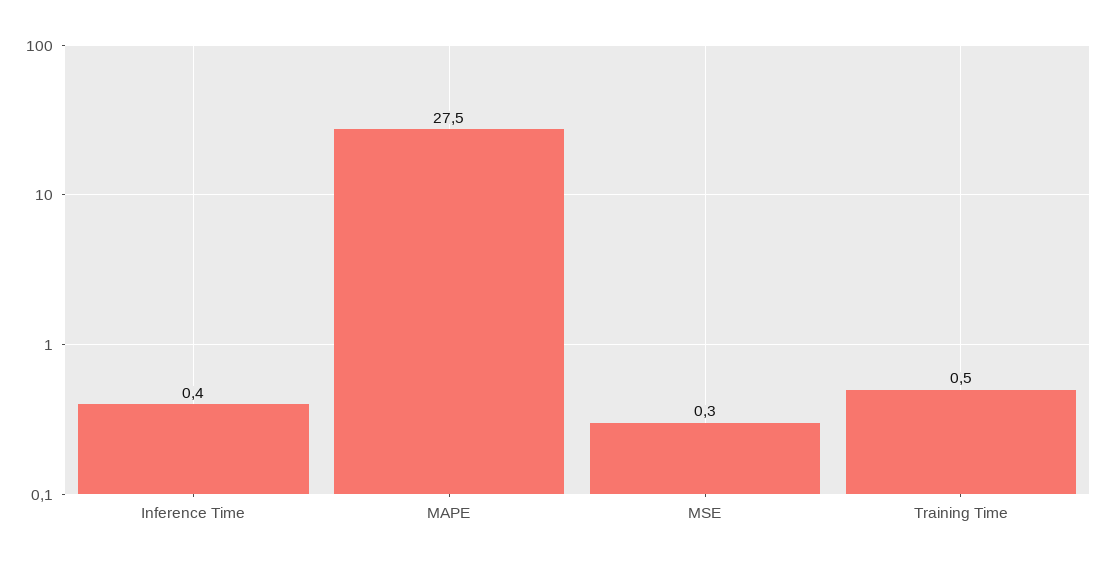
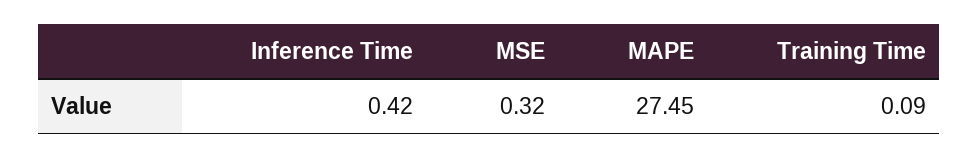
Training Time: 0.5 -> 0.09

